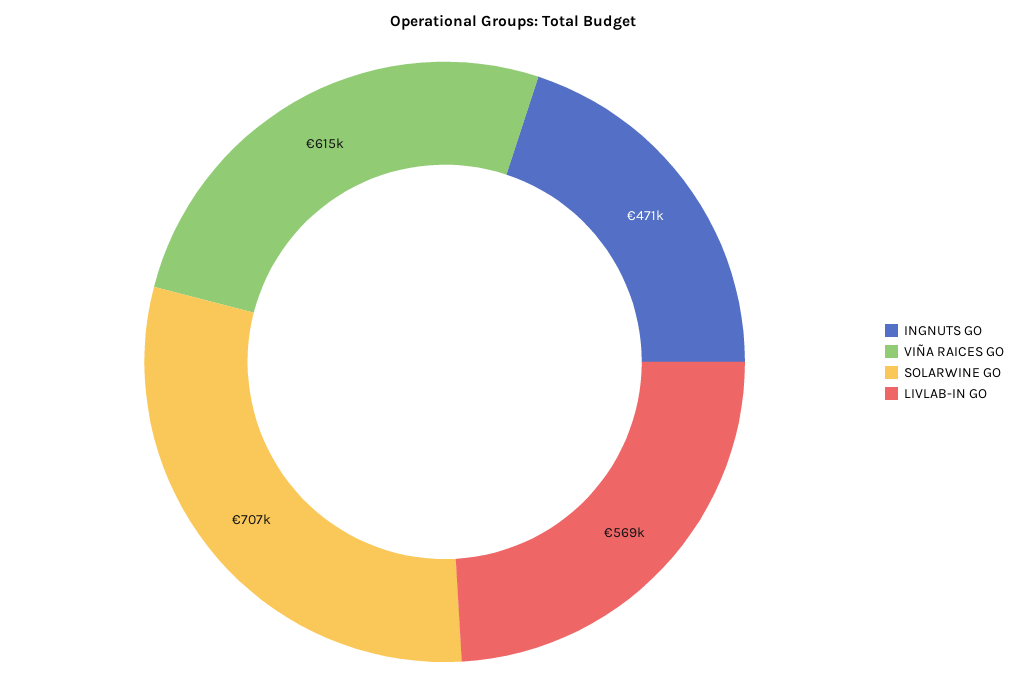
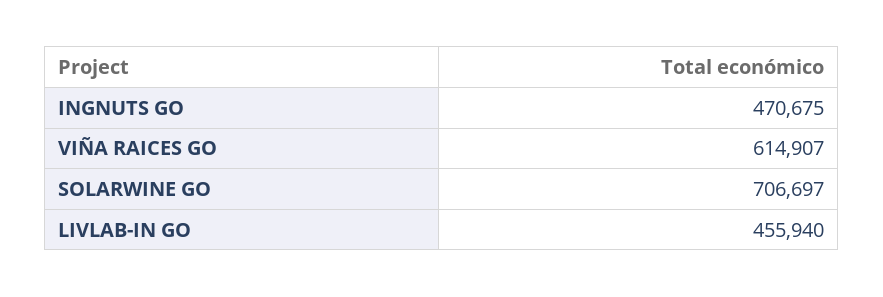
LIVLAB-IN GO: 569000 -> 455940

